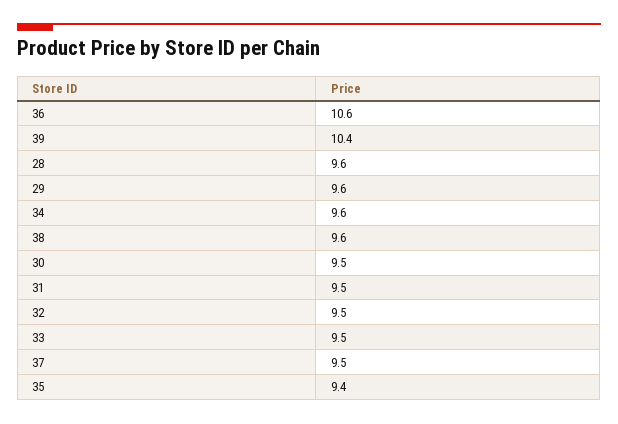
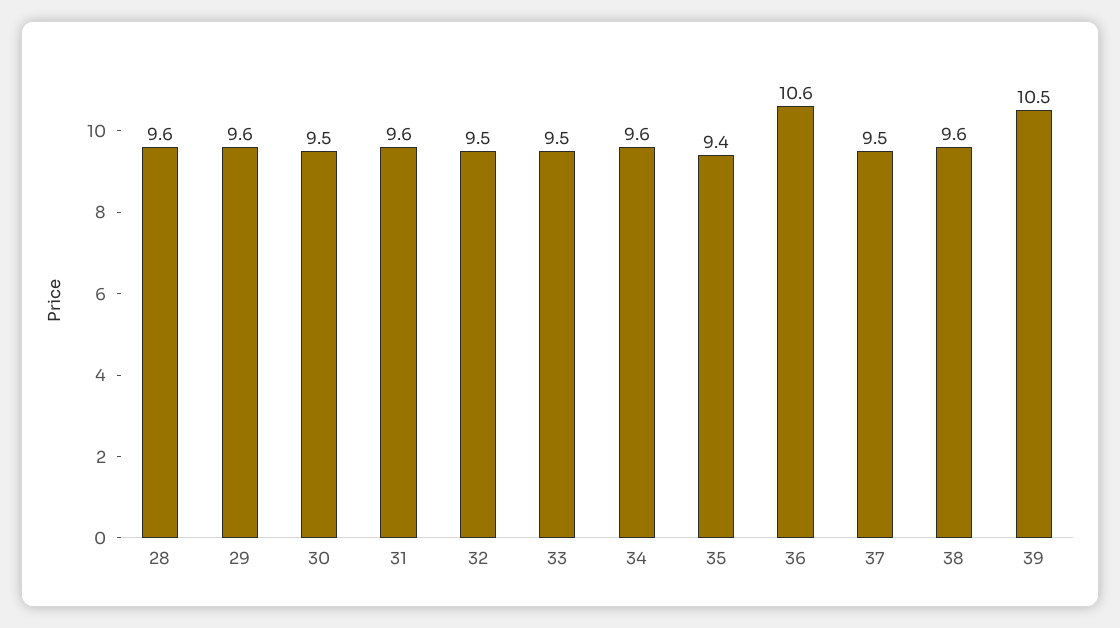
39: 10.4 -> 10.5
31: 9.5 -> 9.6

